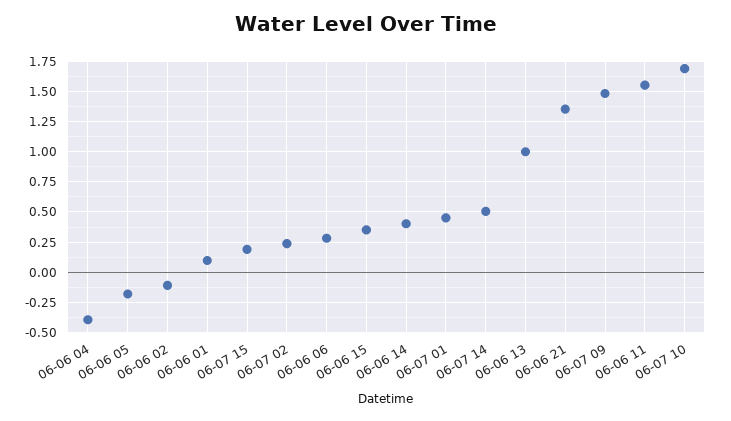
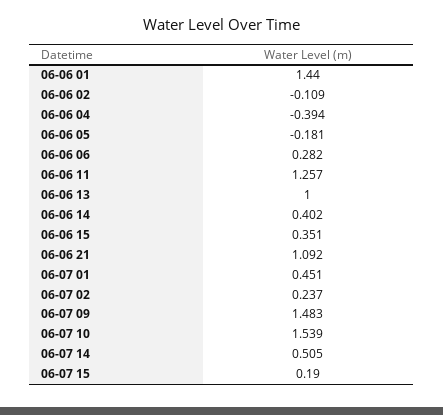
06-06 01: 0.1 -> 1.44
06-06 21: 1.35 -> 1.092
06-06 11: 1.55 -> 1.257
06-07 10: 1.7 -> 1.539

